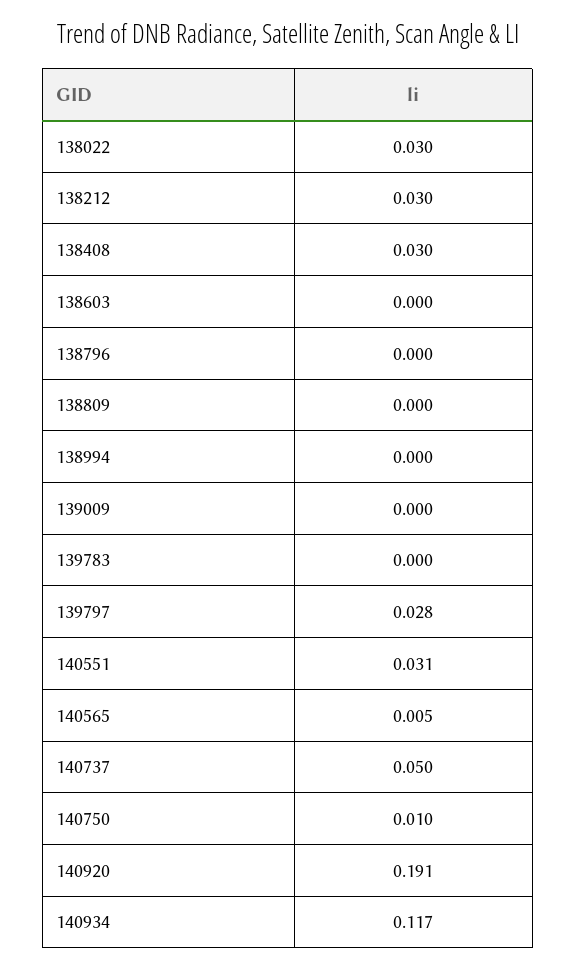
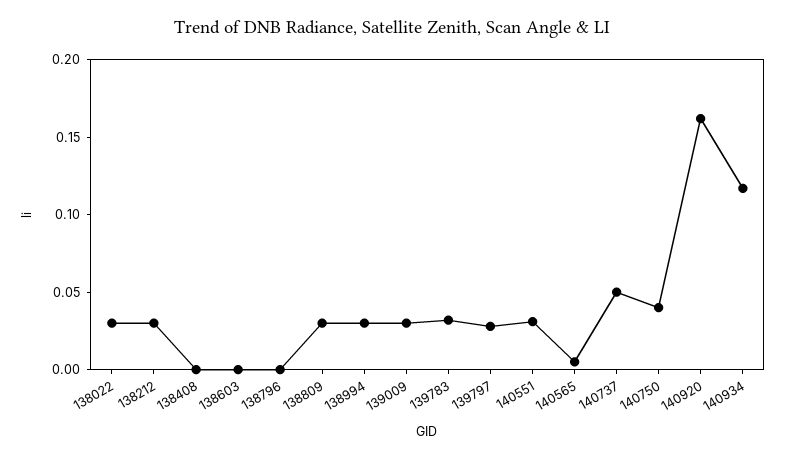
138408: 0.03 -> 0
138809: 0 -> 0.03
138994: 0 -> 0.03
139009: 0 -> 0.03
139783: 0 -> 0.03
140750: 0.01 -> 0.04
140920: 0.191 -> 0.16

